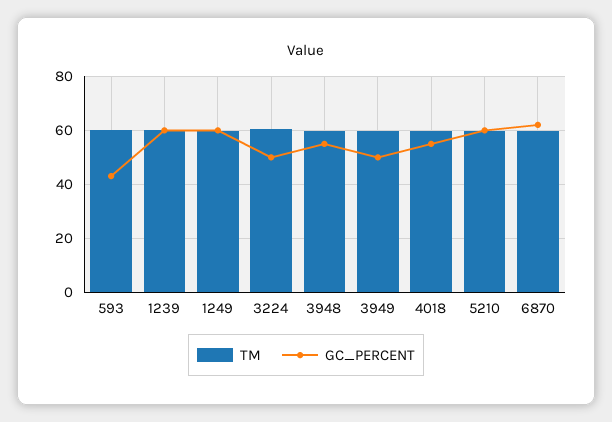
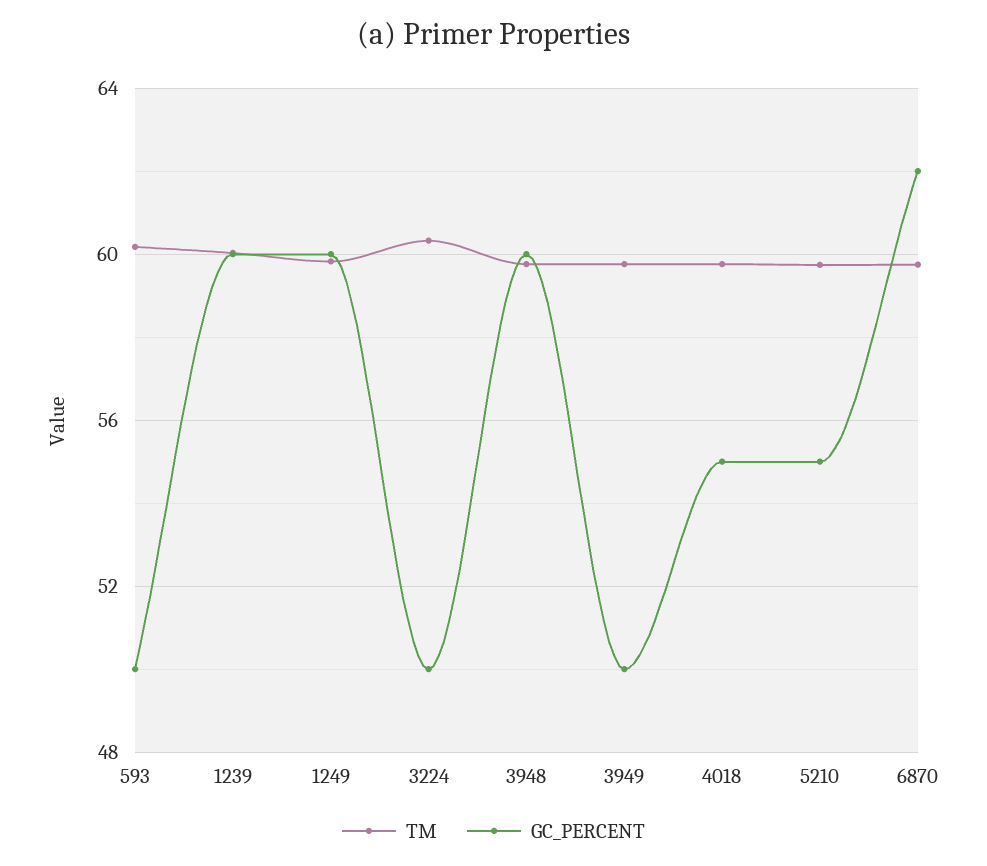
GC_PERCENT, 593: 42.5 -> 50
GC_PERCENT, 3948: 55 -> 60
GC_PERCENT, 5210: 60 -> 55

